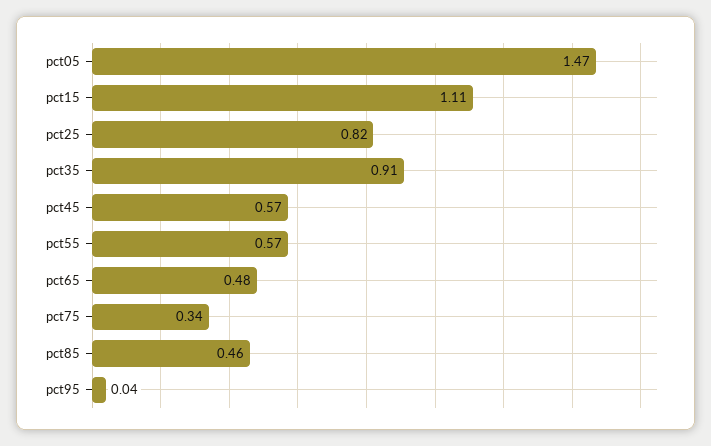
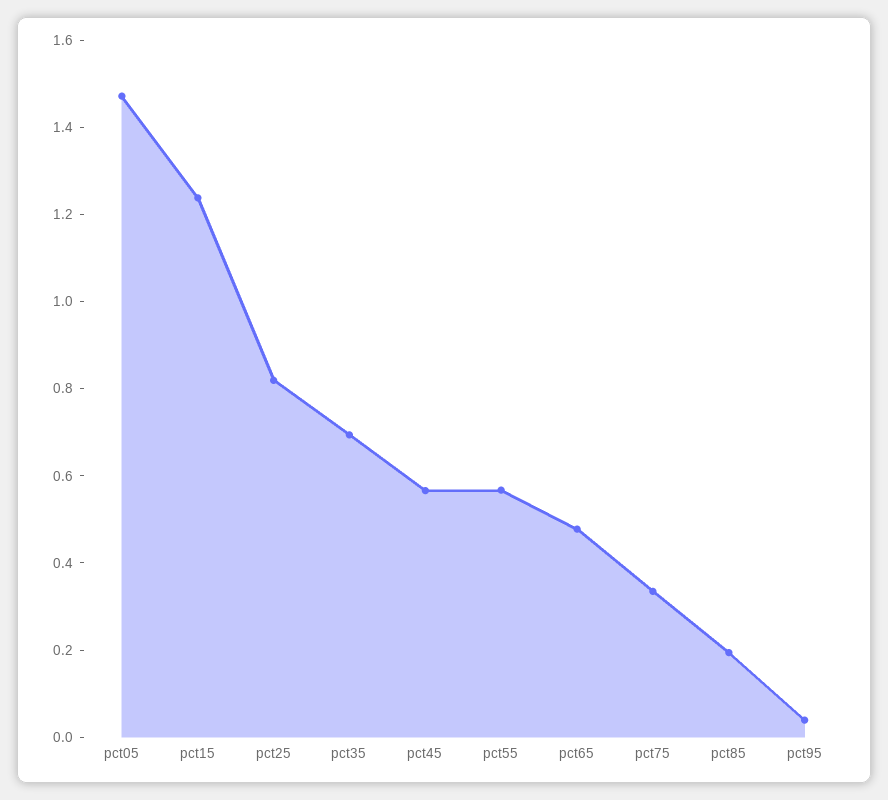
pct15: 1.11 -> 1.25
pct35: 0.91 -> 0.7
pct85: 0.46 -> 0.2

